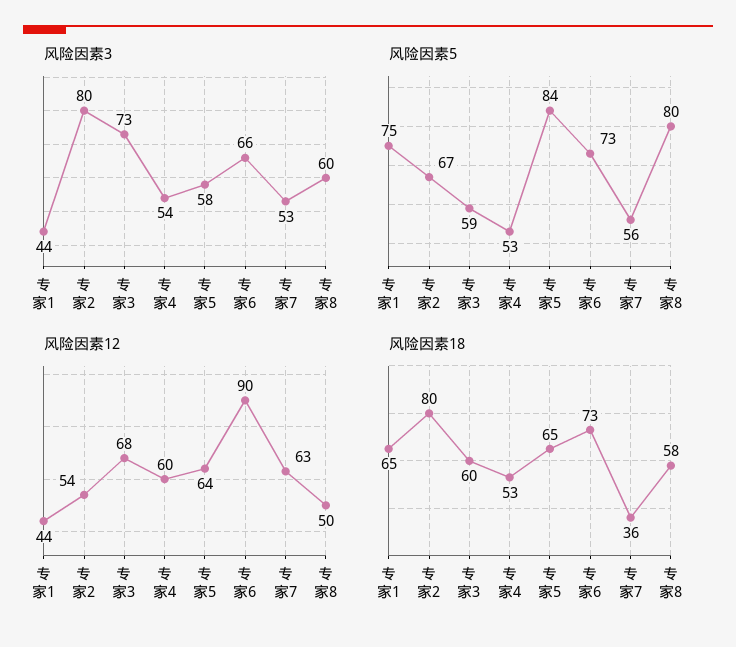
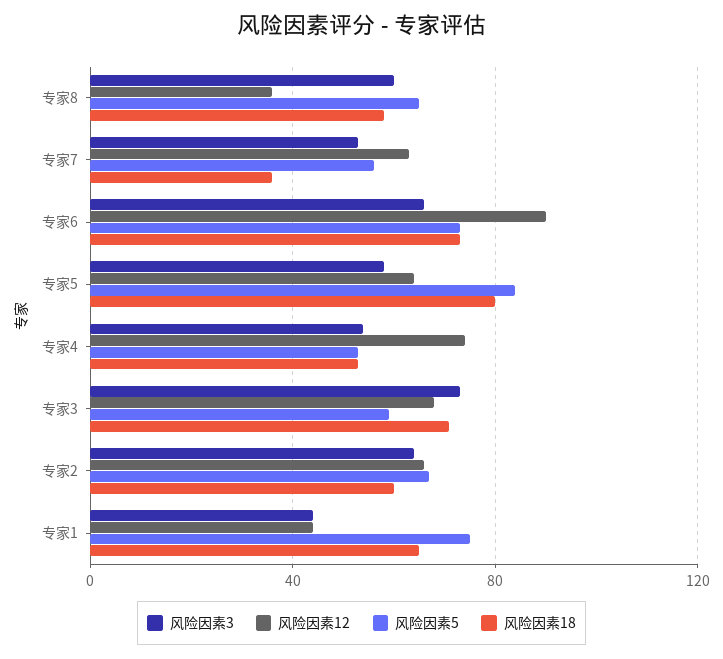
风险因素3, 专家2: 80 -> 65
风险因素5, 专家8: 80 -> 65
风险因素12, 专家2: 54 -> 65
风险因素12, 专家4: 60 -> 75
风险因素12, 专家8: 50 -> 35
风险因素18, 专家2: 80 -> 60
风险因素18, 专家3: 60 -> 70
风险因素18, 专家5: 65 -> 80

